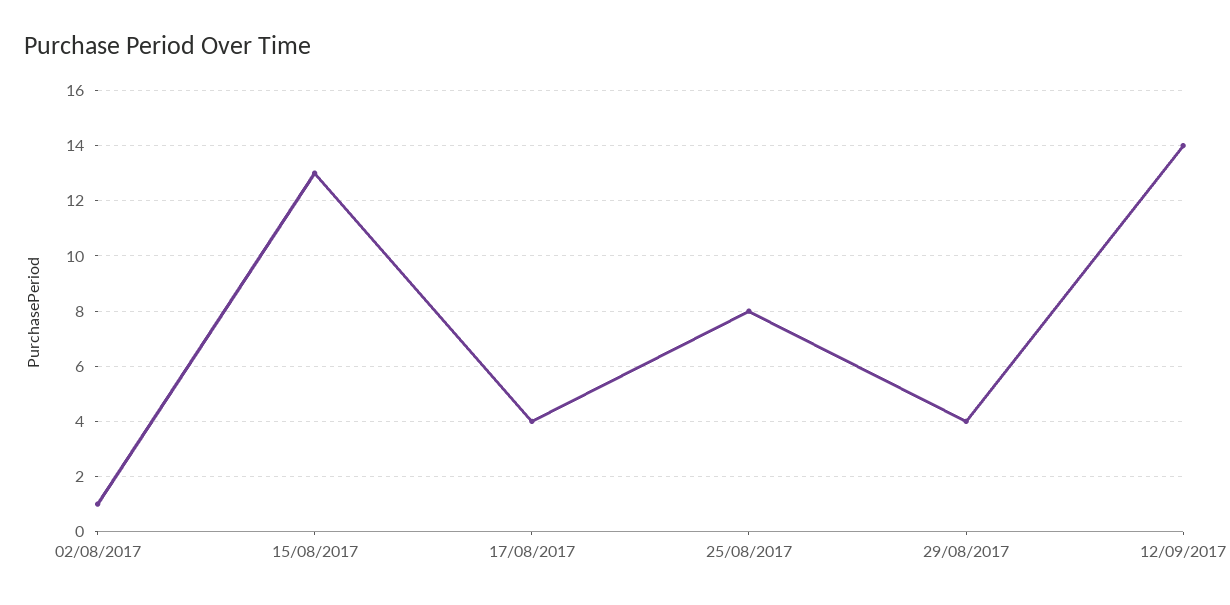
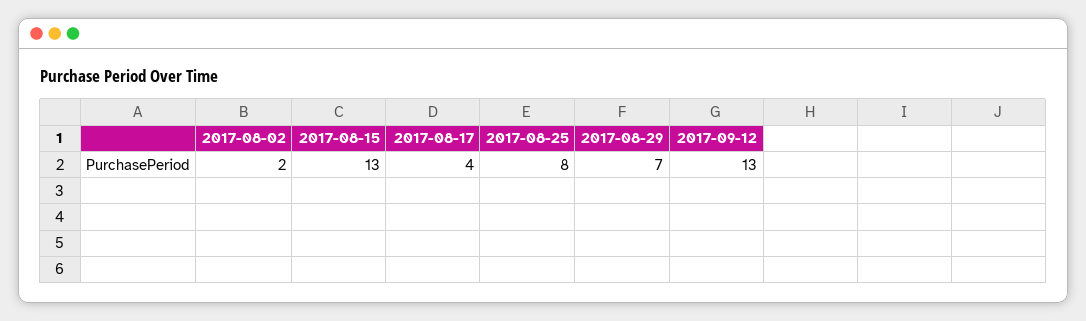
02/08/2017: 1 -> 2
29/08/2017: 4 -> 7
12/09/2017: 14 -> 13

